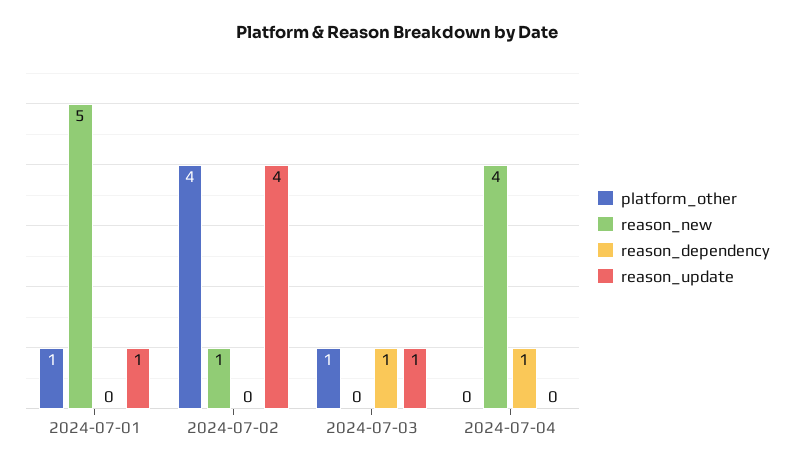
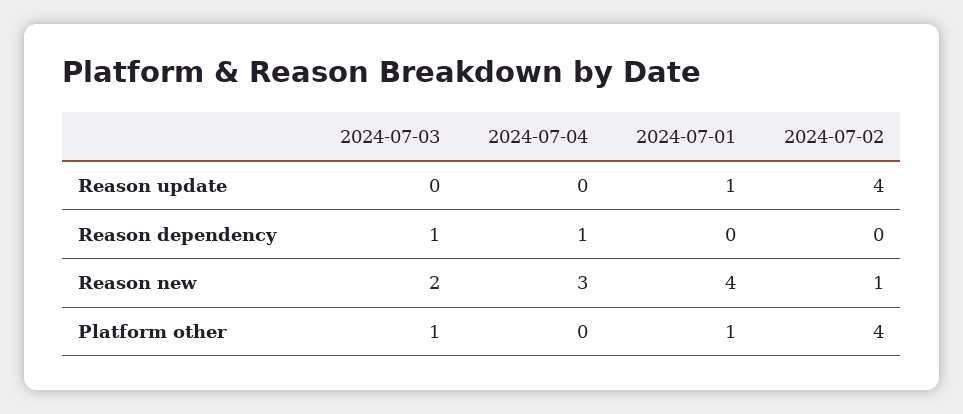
reason_new, 2024-07-01: 5 -> 4
reason_new, 2024-07-03: 0 -> 2
reason_update, 2024-07-03: 1 -> 0
reason_new, 2024-07-04: 4 -> 3

